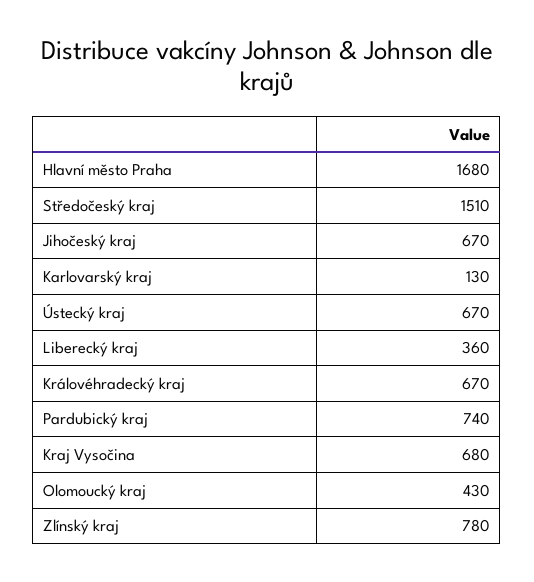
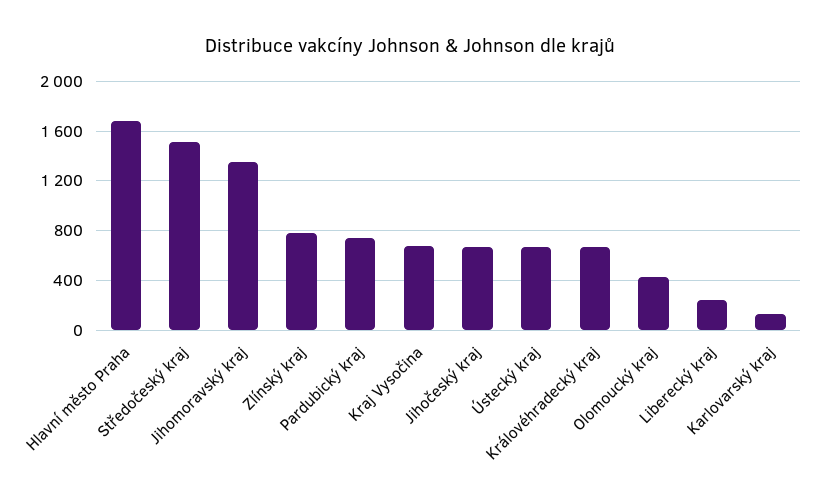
Liberecký kraj: 360 -> 250
Jihomoravský kraj: none -> 1350

